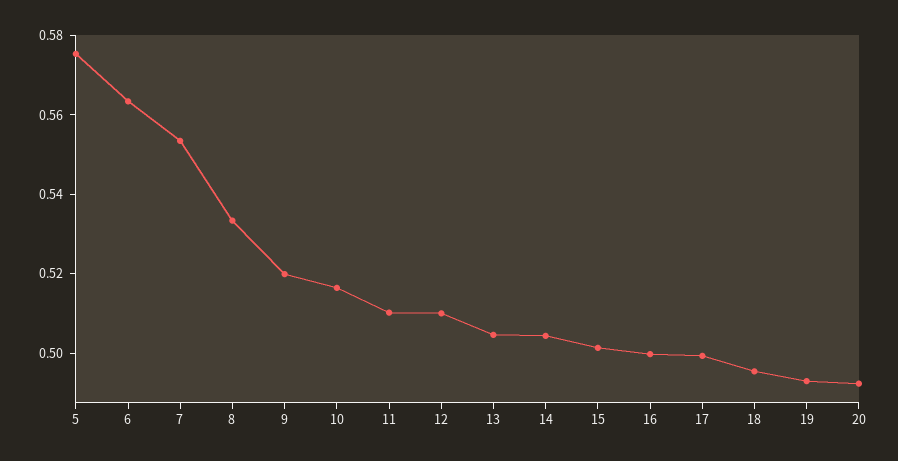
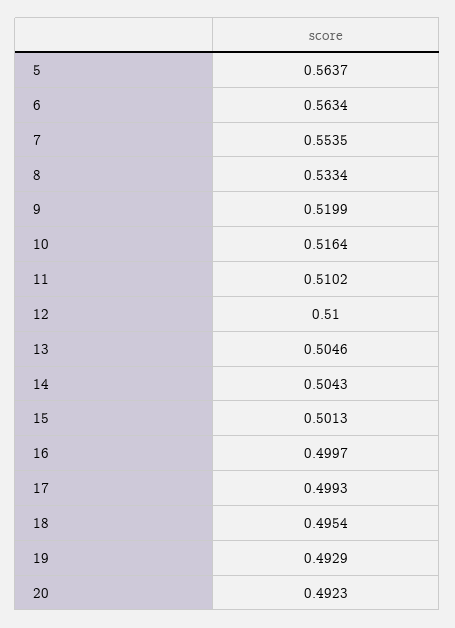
5: 0.575 -> 0.5637

